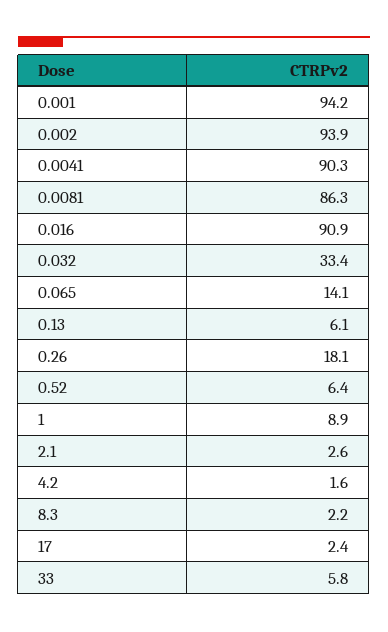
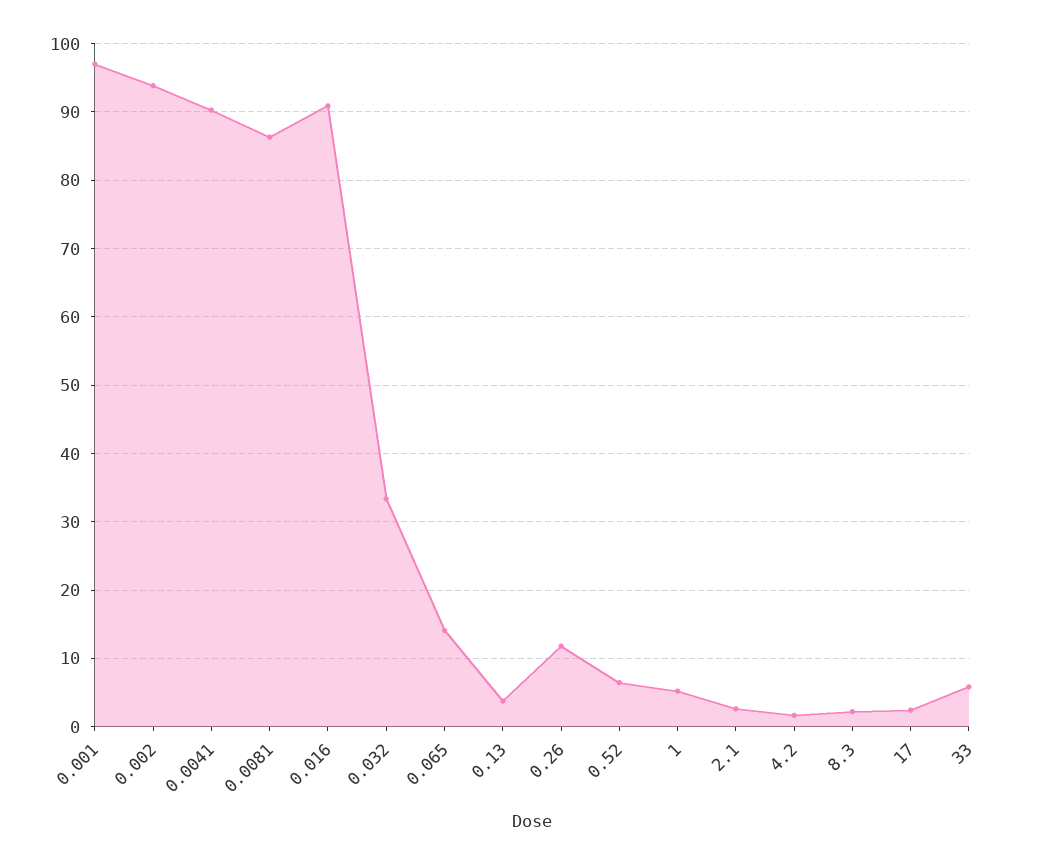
0.001: 94.2 -> 97
0.13: 6.1 -> 4
0.26: 18.1 -> 12
1: 8.9 -> 5

